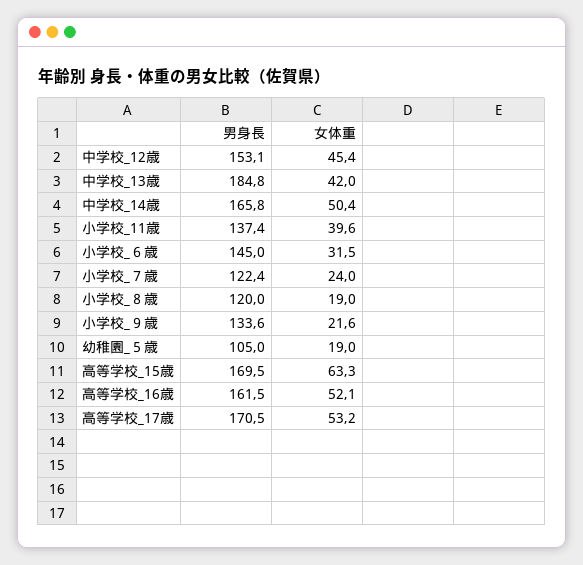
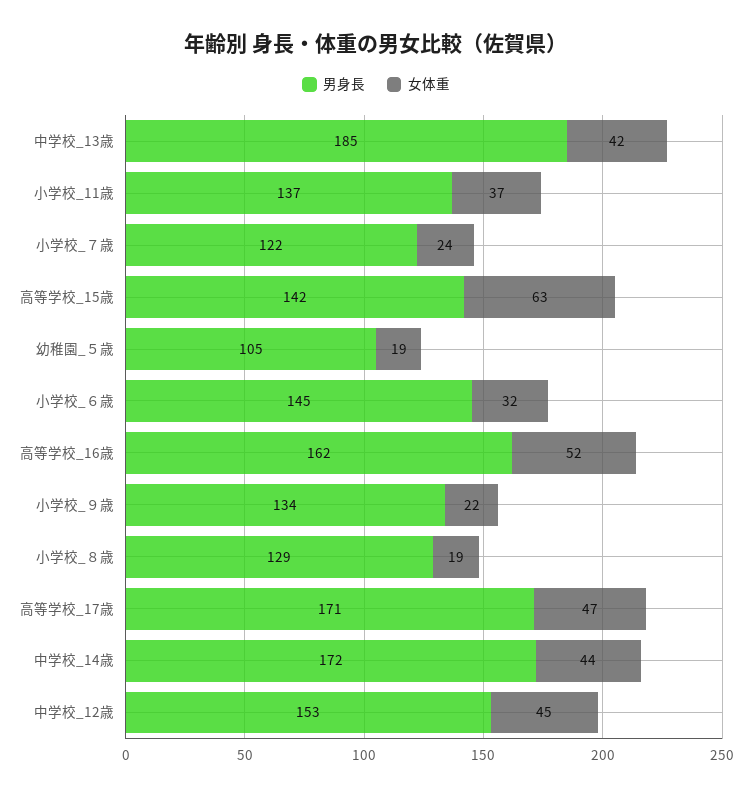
男身長, 中学校_14歳: 165.8 -> 172
女体重, 中学校_14歳: 50.4 -> 44
女体重, 小学校_11歳: 39.6 -> 37
男身長, 小学校_８歳: 120 -> 129
男身長, 高等学校_15歳: 169.5 -> 142
女体重, 高等学校_17歳: 53.2 -> 47

